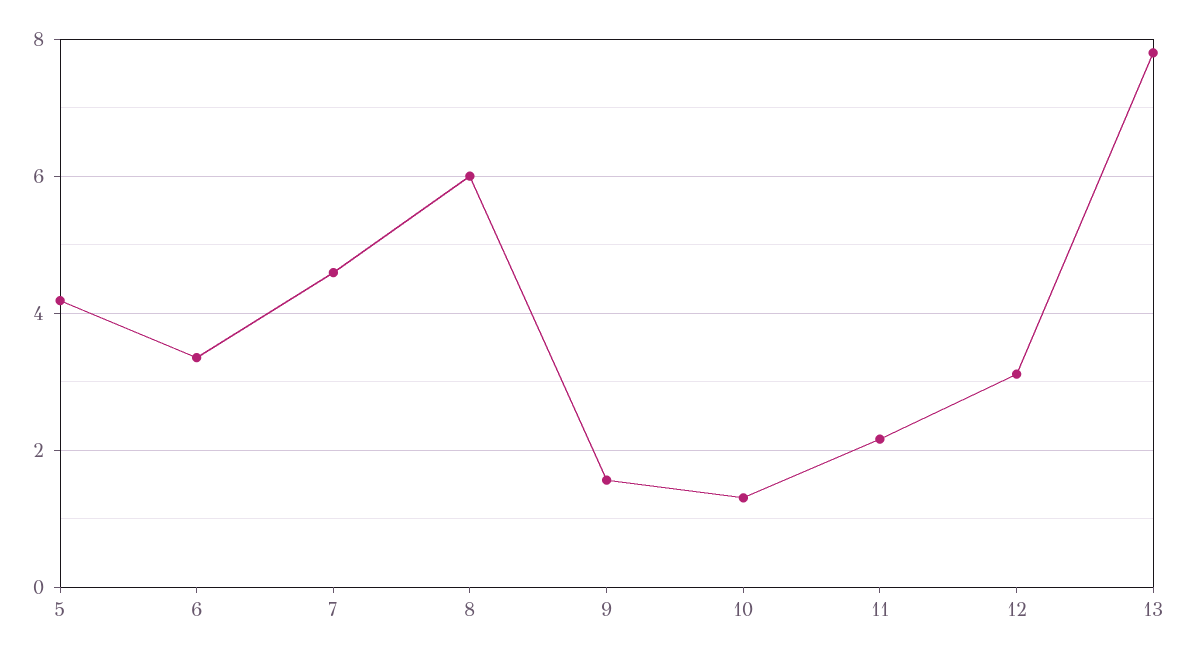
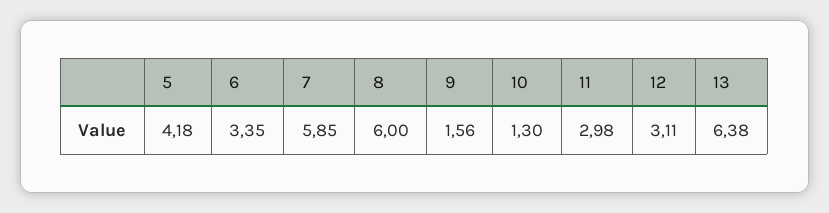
7: 4.6 -> 5.85
11: 2.2 -> 2.98
13: 7.8 -> 6.38

